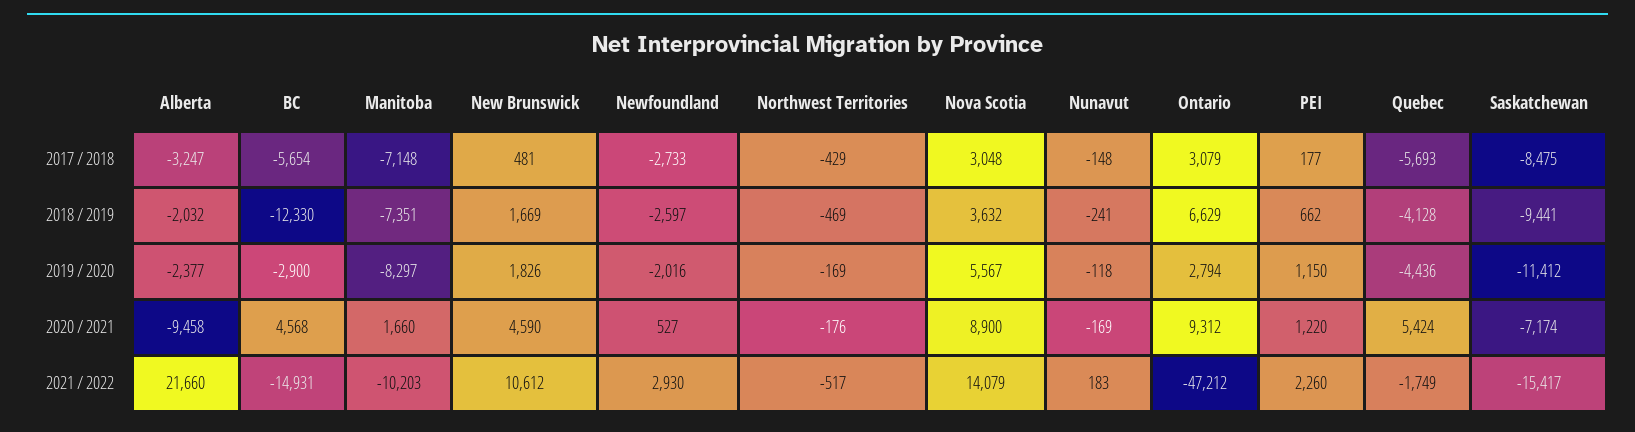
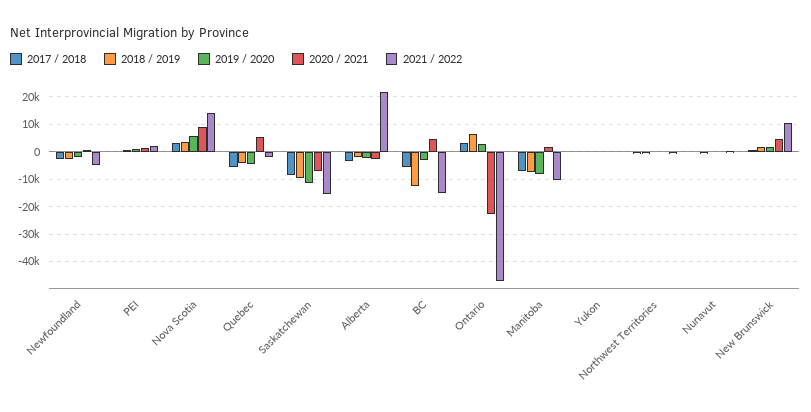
2020 / 2021, Alberta: -9458 -> -2500
2020 / 2021, Ontario: 9312 -> -22500
2021 / 2022, Newfoundland: 2930 -> -5000
2017 / 2018, Yukon: none -> 0
2018 / 2019, Yukon: none -> 0
2019 / 2020, Yukon: none -> 0
2020 / 2021, Yukon: none -> 0
2021 / 2022, Yukon: none -> 0

